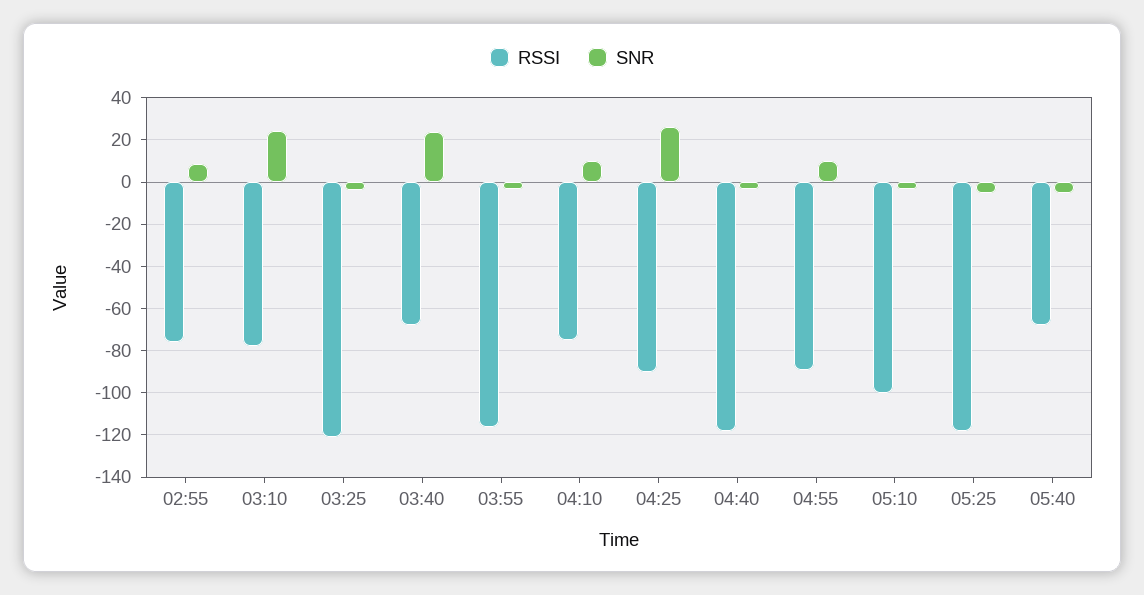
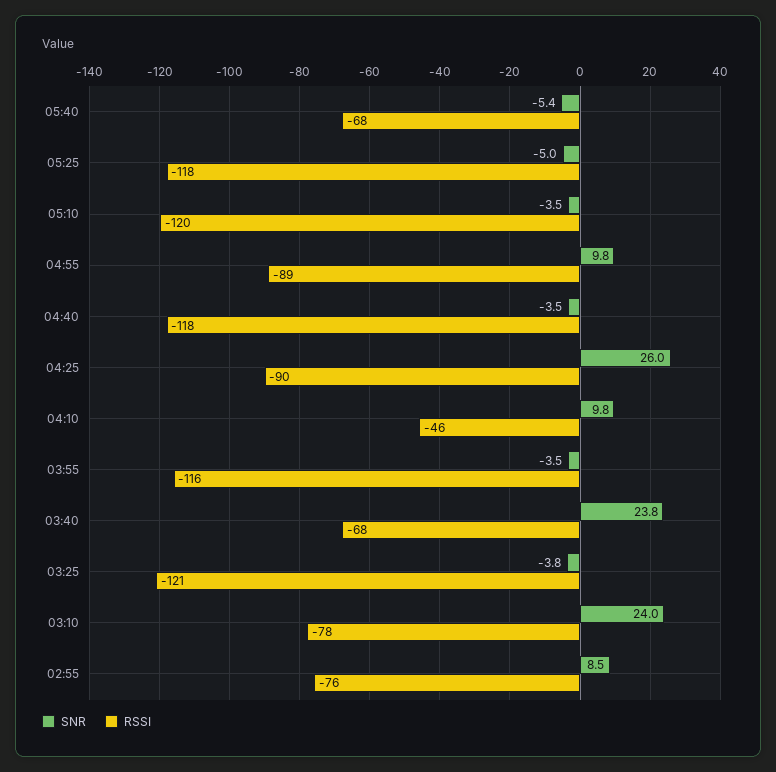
RSSI, 04:10: -75 -> -46
RSSI, 05:10: -100 -> -120

